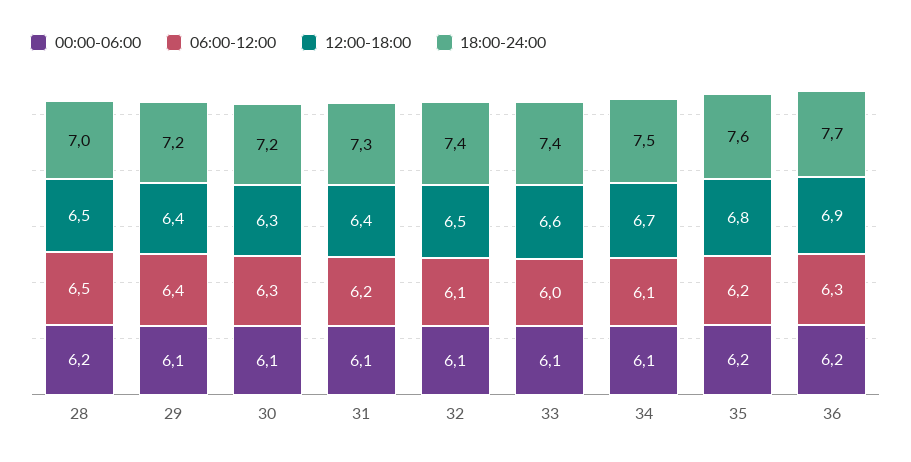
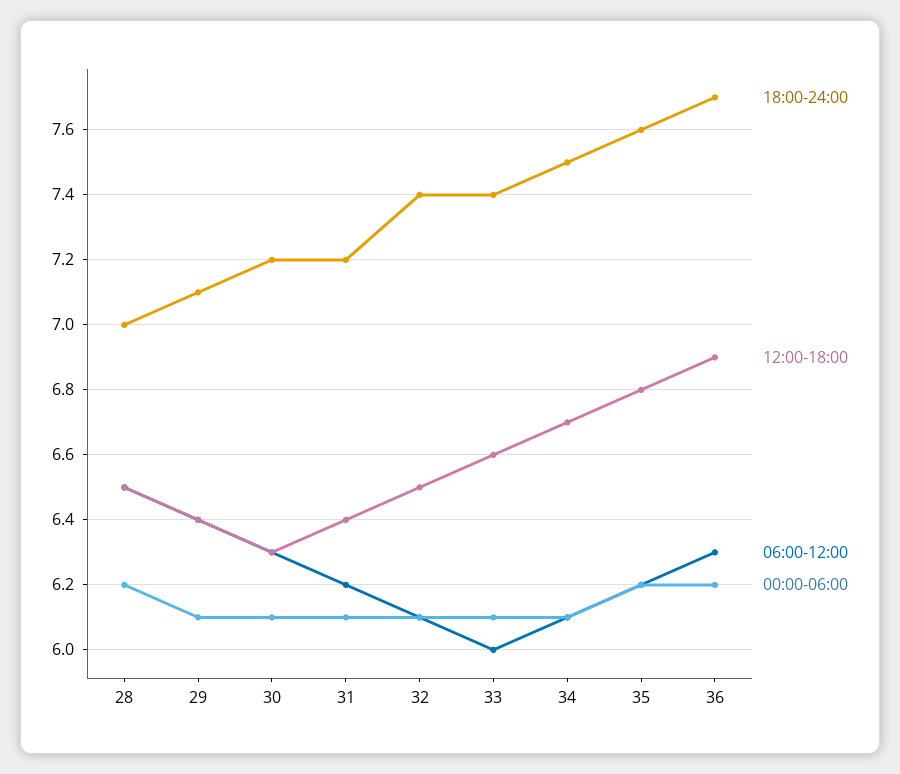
18:00-24:00, 29: 7.2 -> 7.1
18:00-24:00, 31: 7.3 -> 7.2

